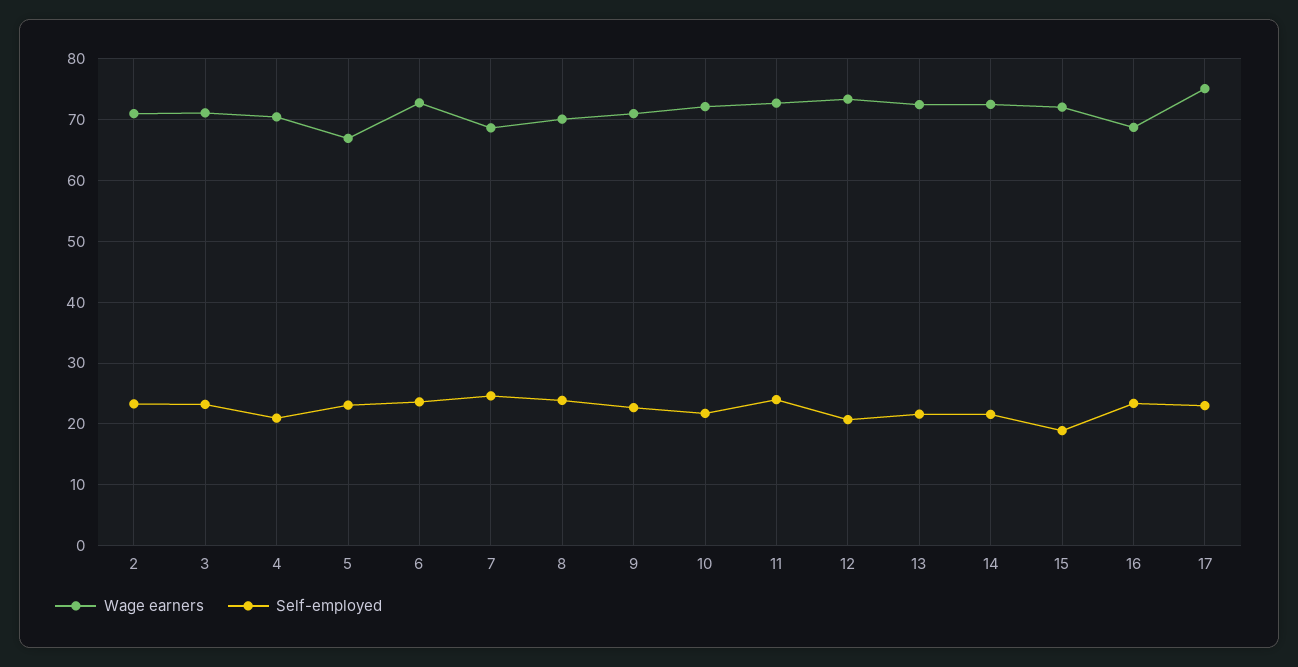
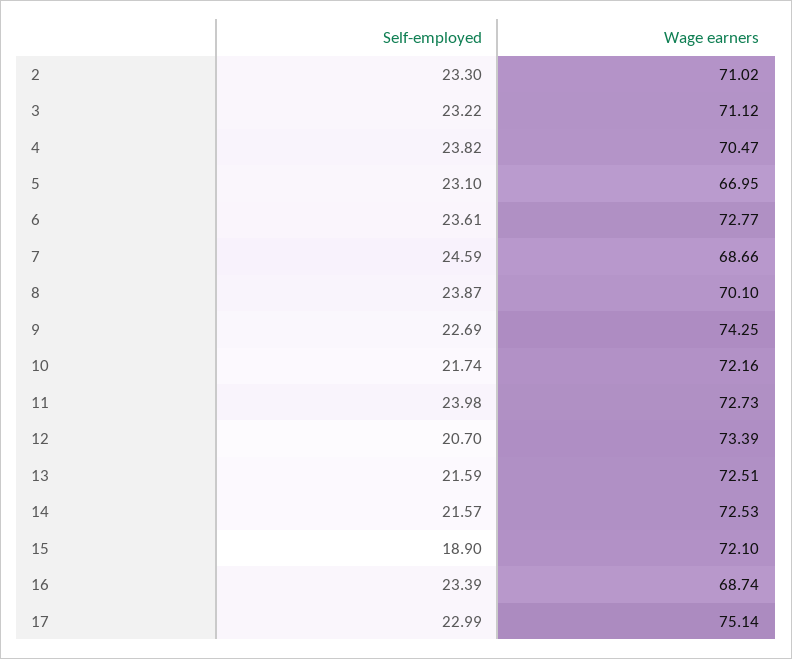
Self-employed, 4: 21 -> 23.82
Wage earners, 9: 71 -> 74.25

